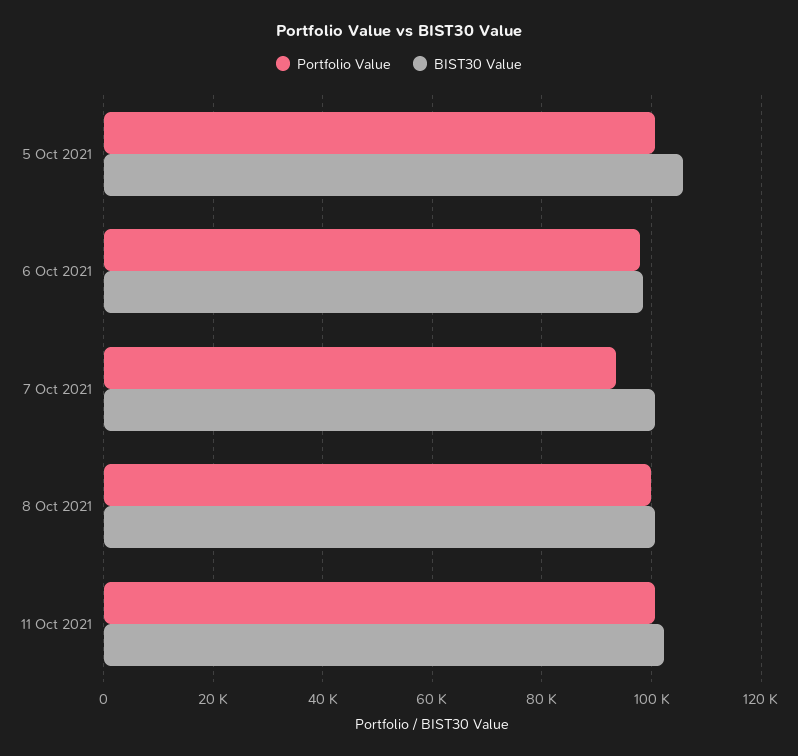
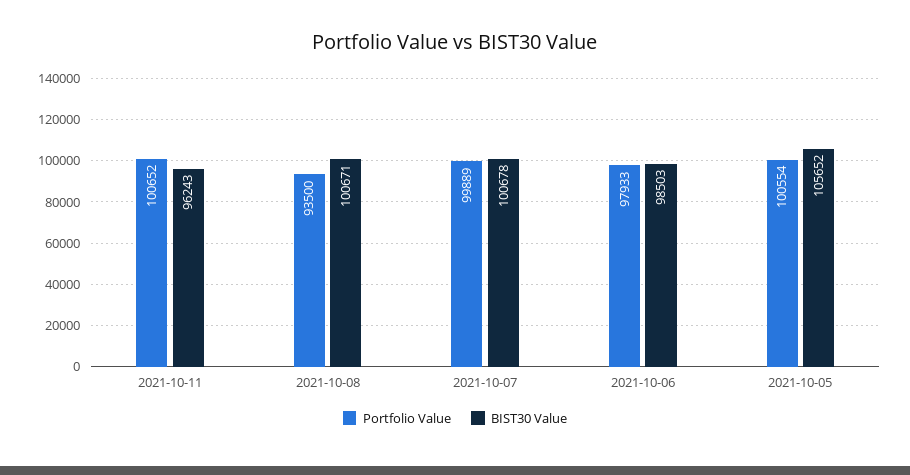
Portfolio Value, 7 Oct 2021: 94000 -> 99889
Portfolio Value, 8 Oct 2021: 100000 -> 93500
BIST30 Value, 11 Oct 2021: 102000 -> 96243

